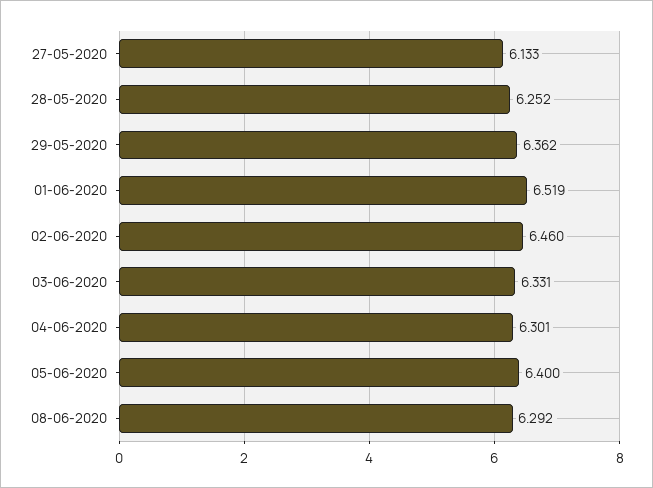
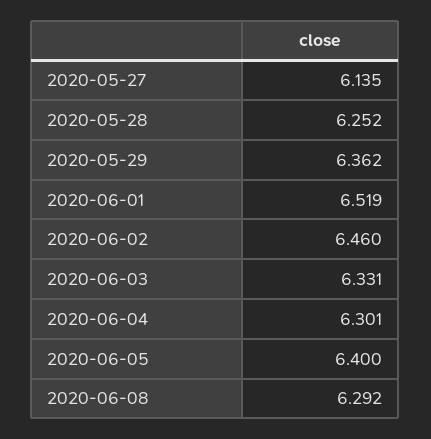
27-05-2020: 6.133 -> 6.135

